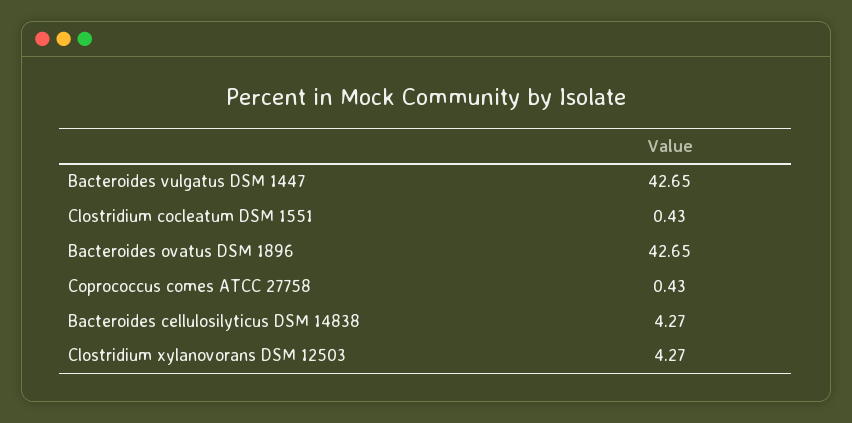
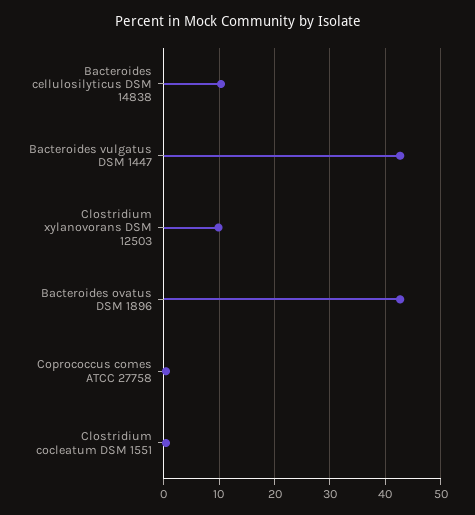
Bacteroides cellulosilyticus DSM 14838: 4.27 -> 10
Clostridium xylanovorans DSM 12503: 4.27 -> 10

